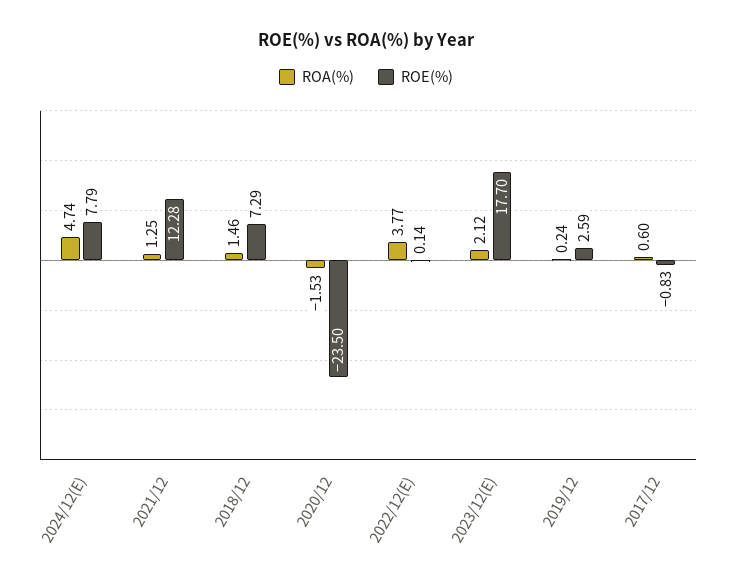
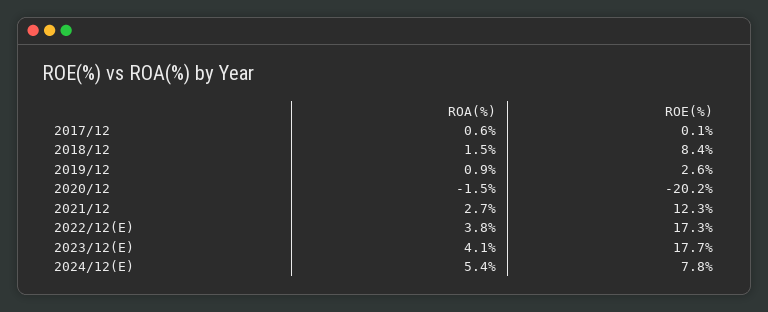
ROA(%), 2024/12(E): 4.74 -> 5.4
ROA(%), 2021/12: 1.25 -> 2.7
ROE(%), 2018/12: 7.29 -> 8.4
ROE(%), 2020/12: -23.5 -> -20.2
ROE(%), 2022/12(E): 0.14 -> 17.3
ROA(%), 2023/12(E): 2.12 -> 4.1
ROA(%), 2019/12: 0.24 -> 0.9
ROE(%), 2017/12: -0.83 -> 0.1

